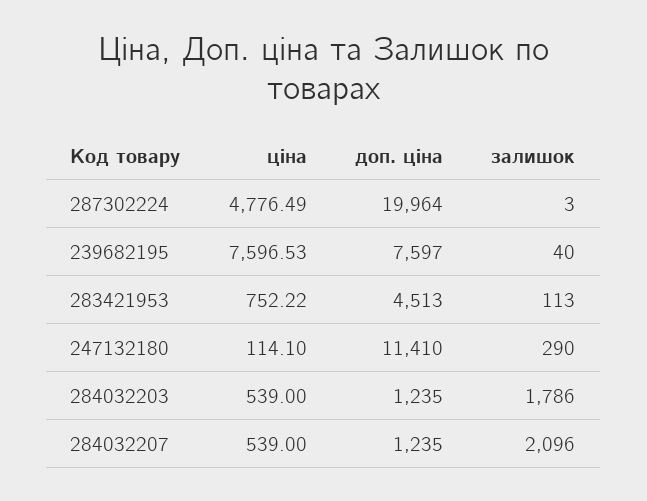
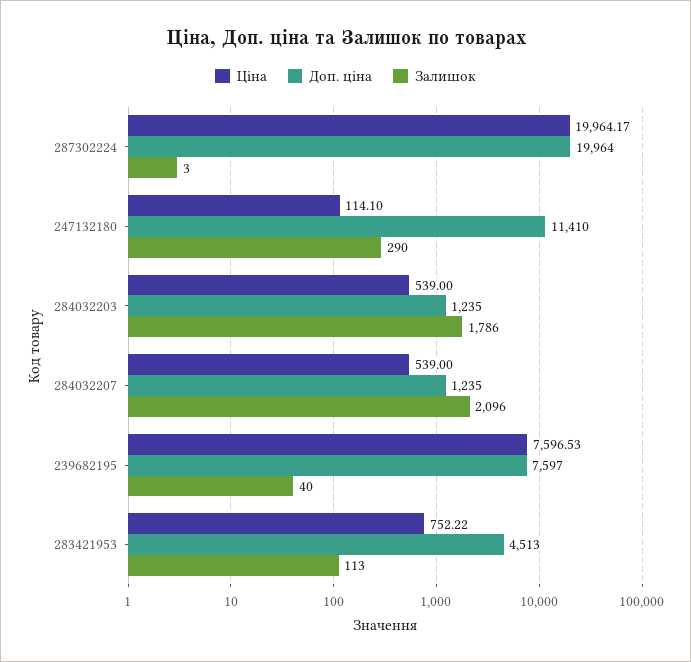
ціна, 287302224: 4776.49 -> 19964.17

